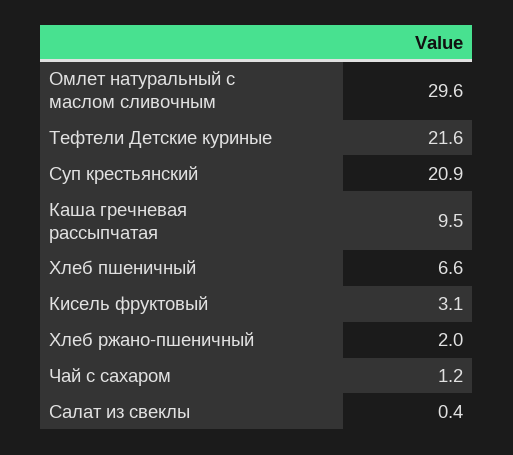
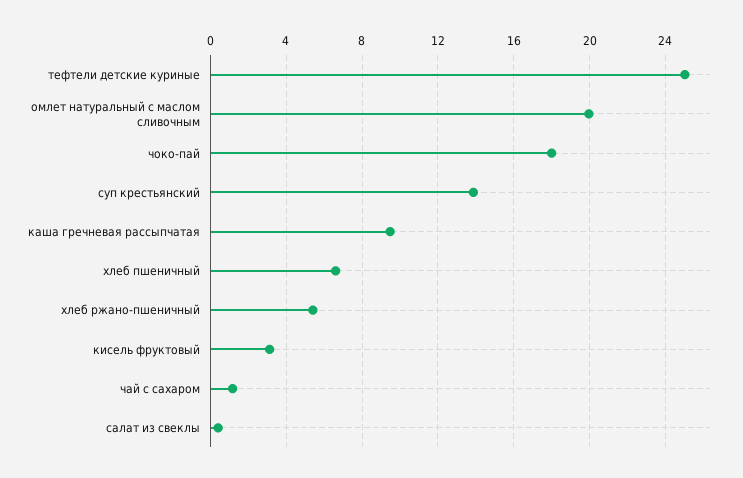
Омлет натуральный с маслом сливочным: 29.6 -> 20
Тефтели Детские куриные: 21.6 -> 25
Суп крестьянский: 20.9 -> 14
Хлеб ржано-пшеничный: 2 -> 5.5
чоко-пай: none -> 18

